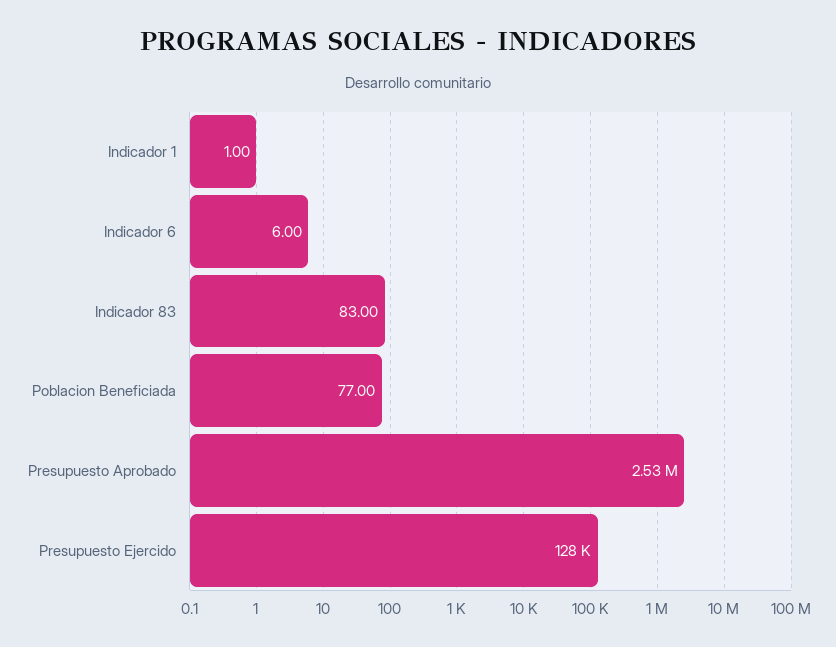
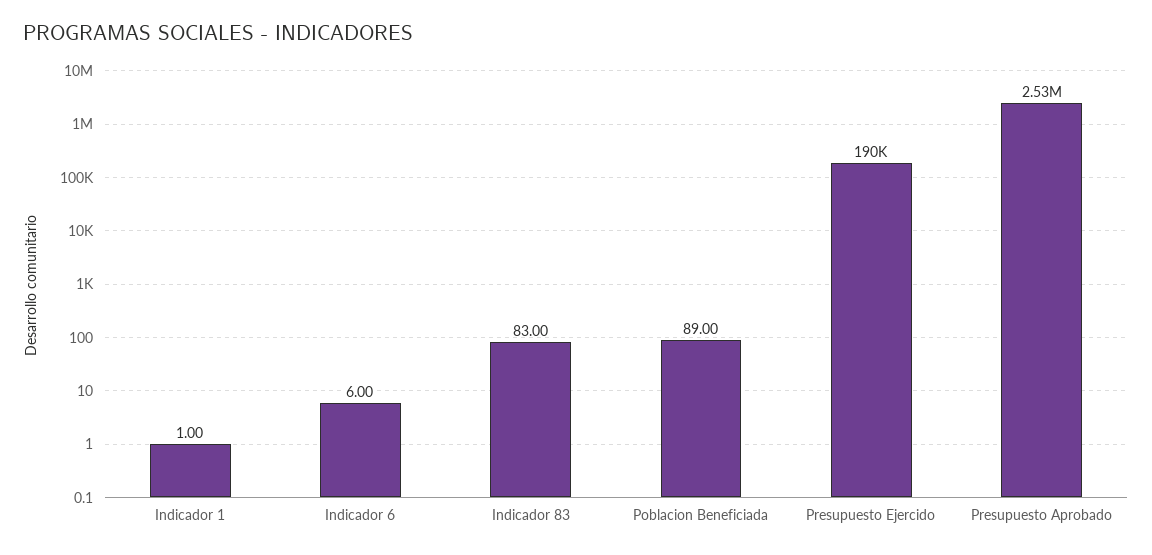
Poblacion Beneficiada: 77 -> 89
Presupuesto Ejercido: 128000 -> 190000

